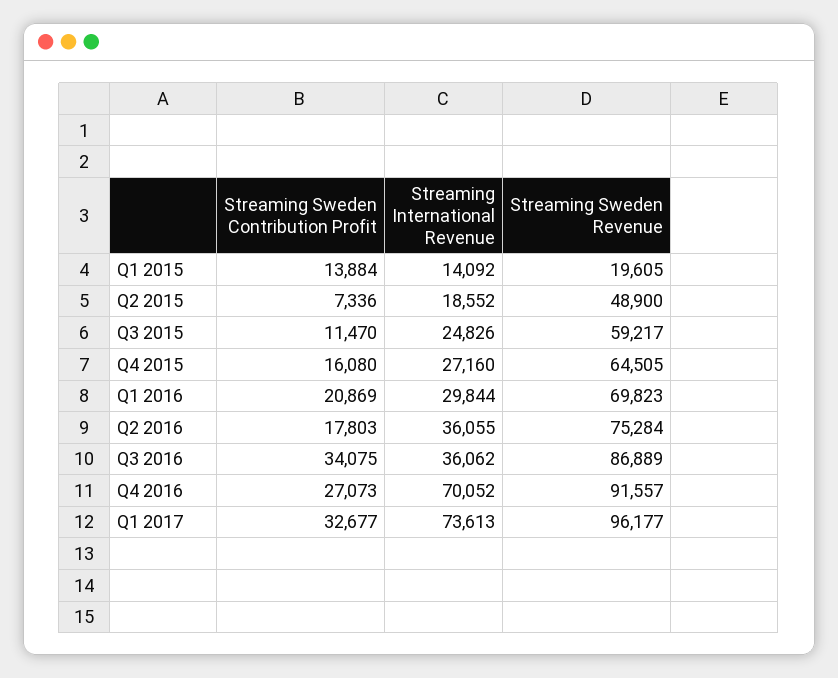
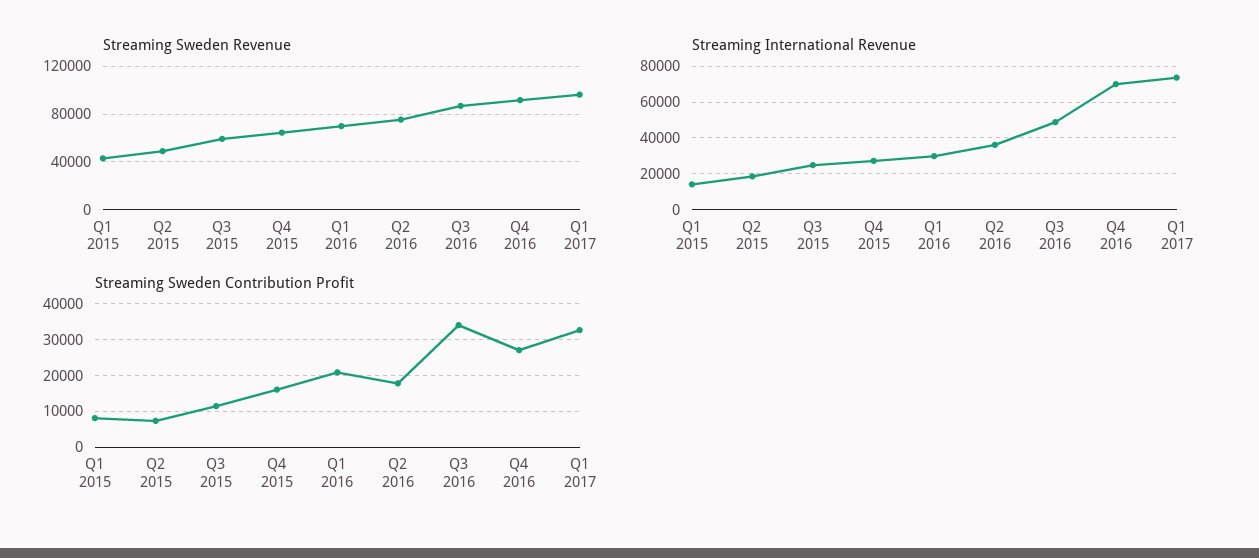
Streaming Sweden Contribution Profit, Q1 2015: 13884 -> 8000
Streaming Sweden Revenue, Q1 2015: 19605 -> 40000
Streaming International Revenue, Q3 2016: 36062 -> 50000

